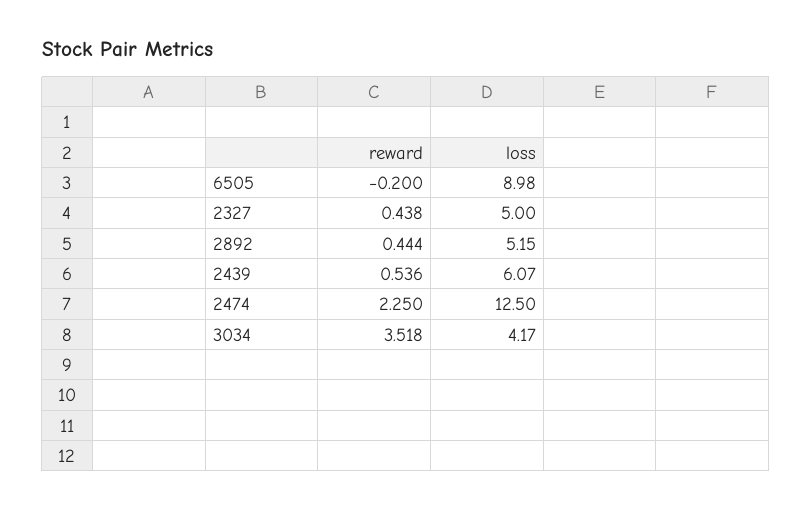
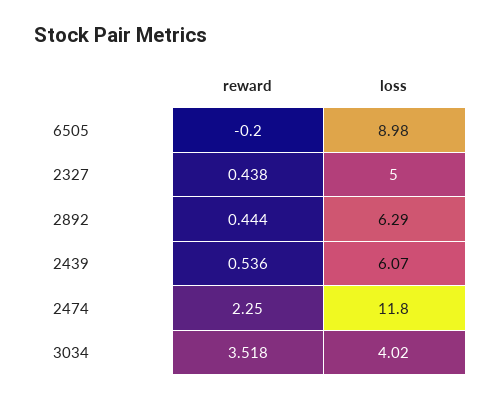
loss, 2892: 5.15 -> 6.29
loss, 2474: 12.5 -> 11.8
loss, 3034: 4.17 -> 4.02

